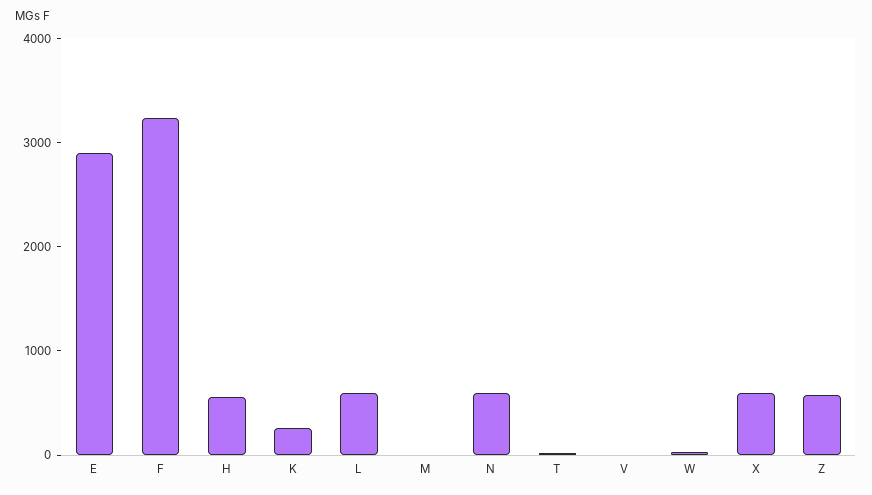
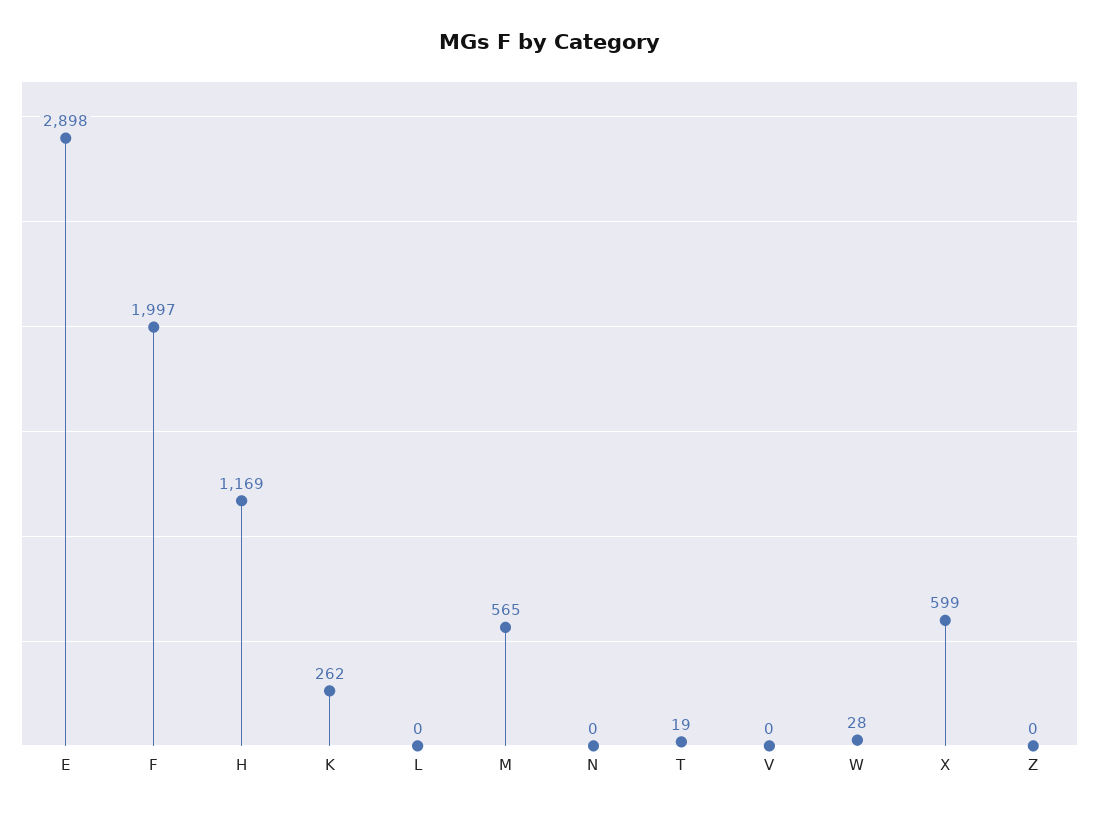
F: 3200 -> 1997
H: 600 -> 1169
L: 600 -> 0
M: 0 -> 565
N: 600 -> 0
Z: 600 -> 0

